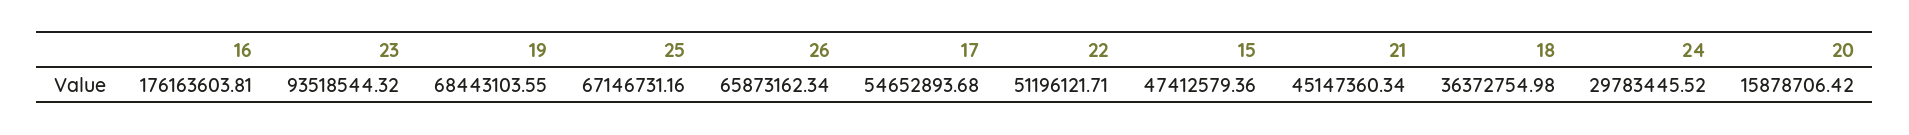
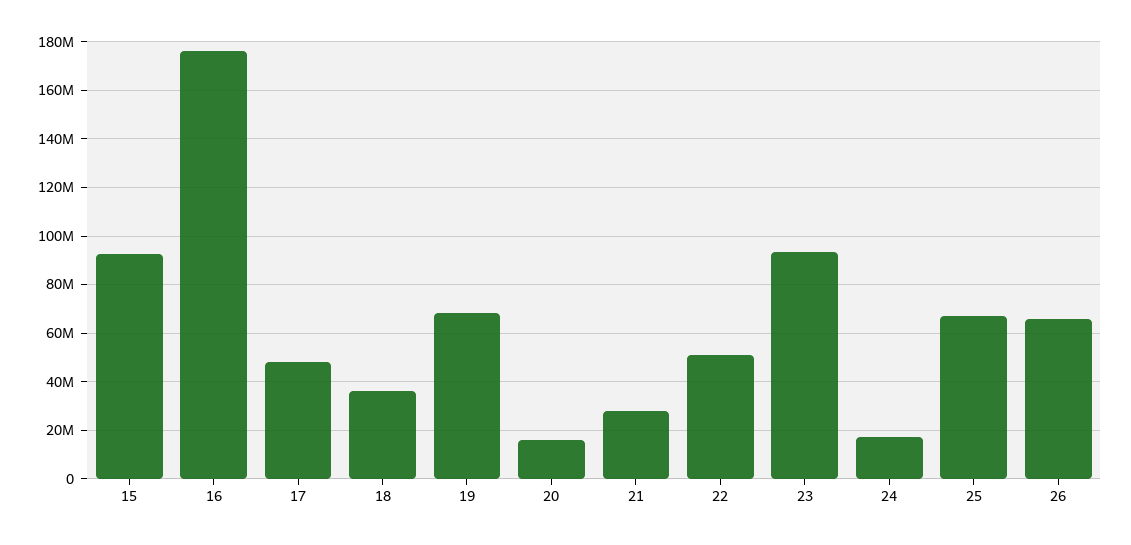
17: 54652893.68 -> 47500000
15: 47412579.36 -> 92500000
21: 45147360.34 -> 27500000
24: 29783445.52 -> 17500000

